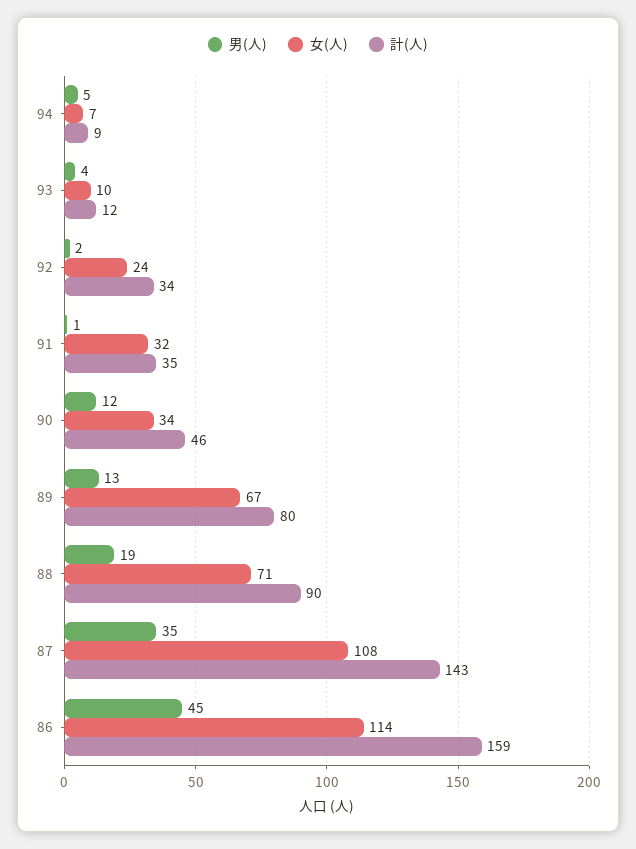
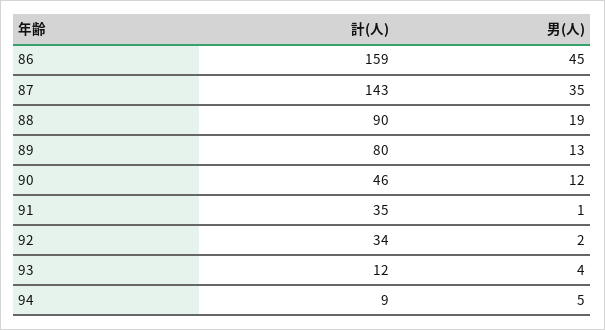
女(人), 94: 7 -> none
女(人), 93: 10 -> none
女(人), 92: 24 -> none
女(人), 91: 32 -> none
女(人), 90: 34 -> none
女(人), 89: 67 -> none
女(人), 88: 71 -> none
女(人), 87: 108 -> none
女(人), 86: 114 -> none

